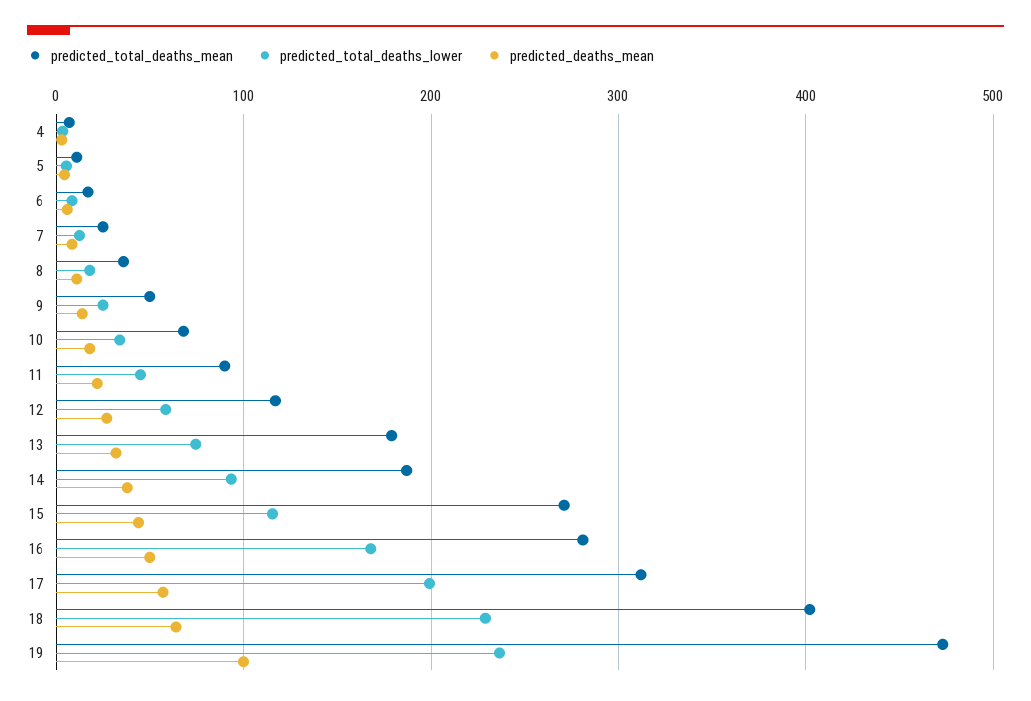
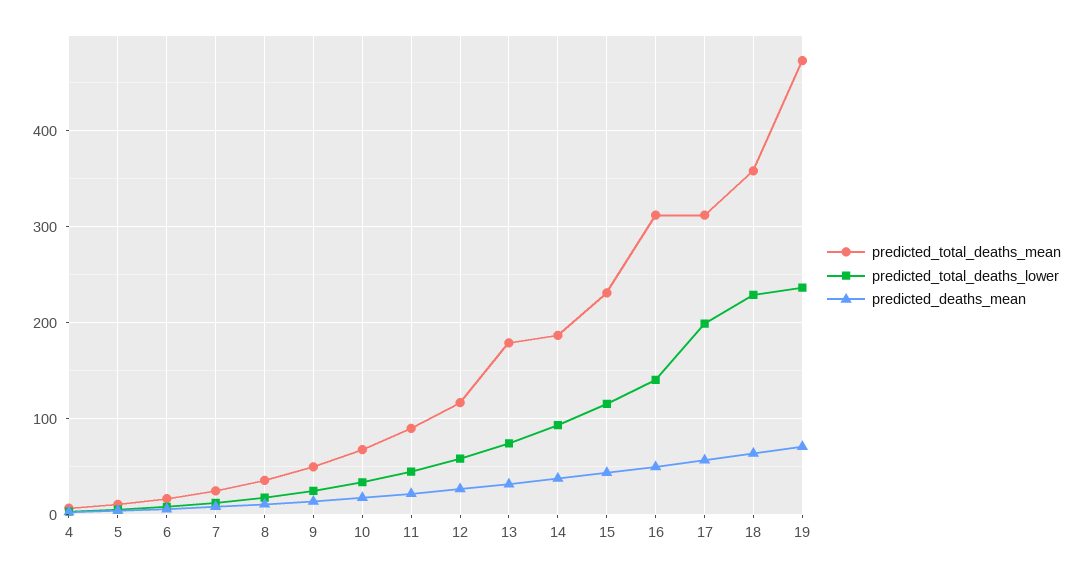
predicted_total_deaths_mean, 15: 270 -> 230
predicted_total_deaths_mean, 16: 280 -> 310
predicted_total_deaths_lower, 16: 170 -> 140
predicted_total_deaths_mean, 18: 400 -> 360
predicted_deaths_mean, 19: 100 -> 70

